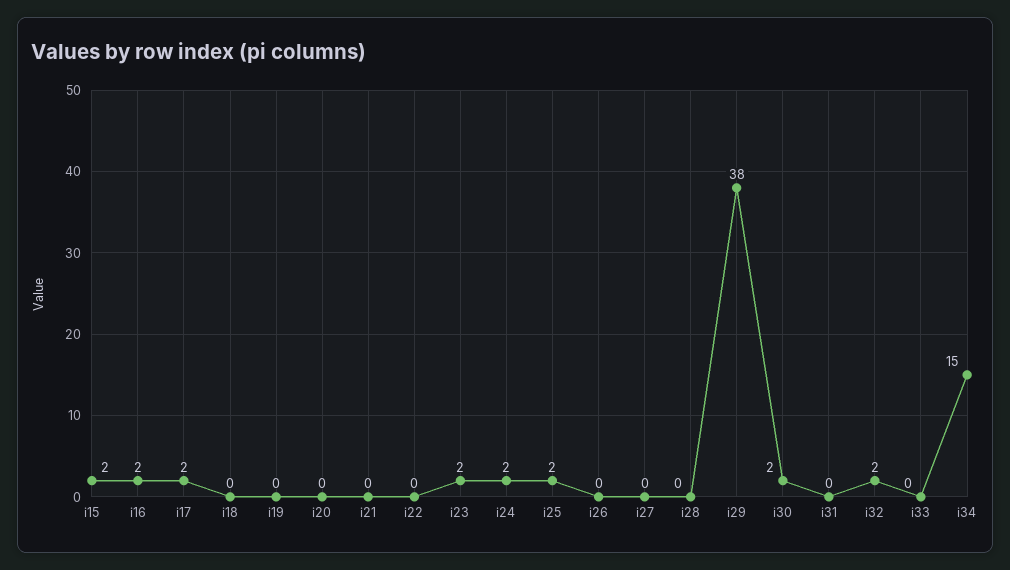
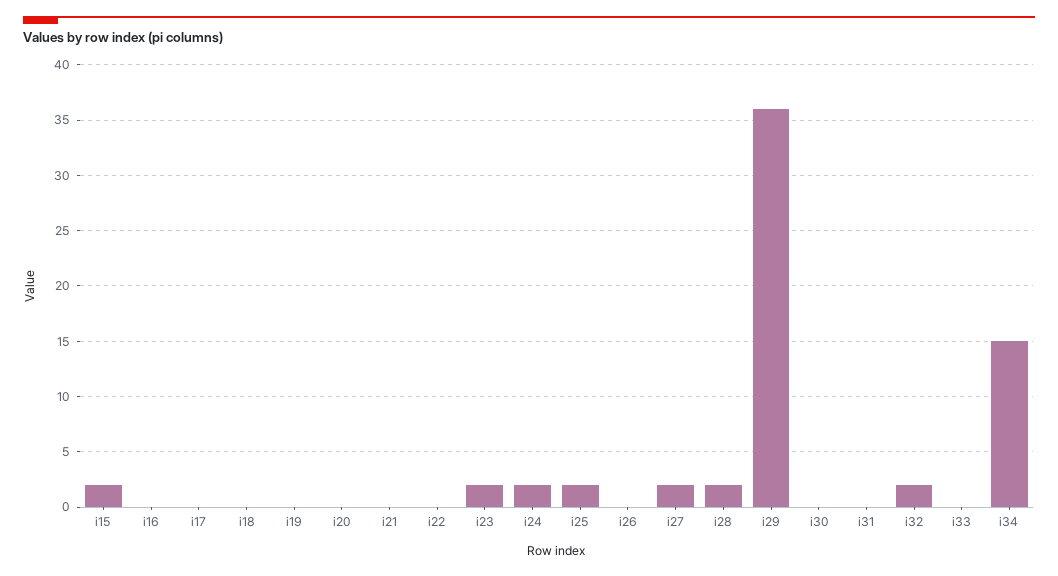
i16: 2 -> 0
i17: 2 -> 0
i27: 0 -> 2
i28: 0 -> 2
i29: 38 -> 36
i30: 2 -> 0

